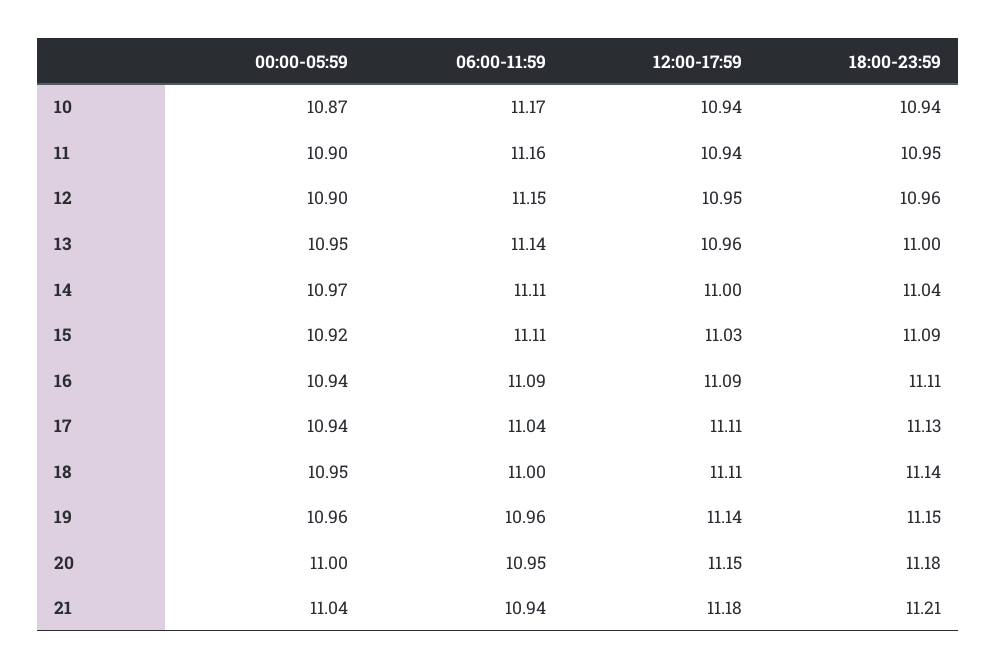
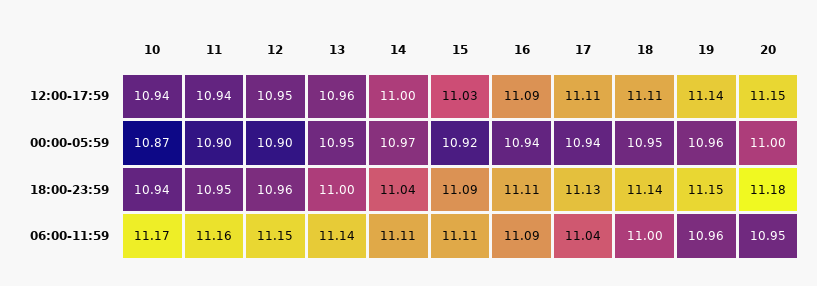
00:00-05:59, 21: 11.04 -> none
06:00-11:59, 21: 10.94 -> none
12:00-17:59, 21: 11.18 -> none
18:00-23:59, 21: 11.21 -> none

